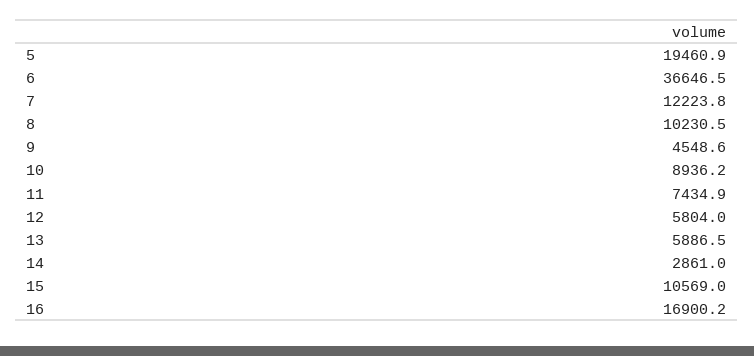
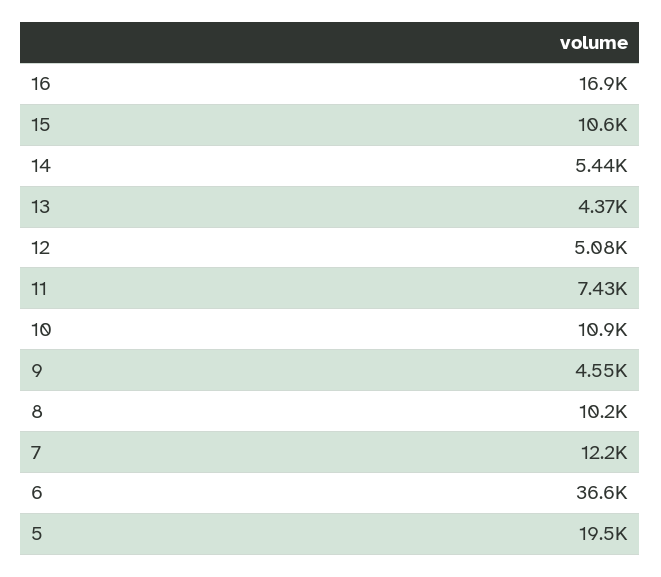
10: 8936.2 -> 10900
12: 5804 -> 5080
13: 5886.5 -> 4370
14: 2861 -> 5440

